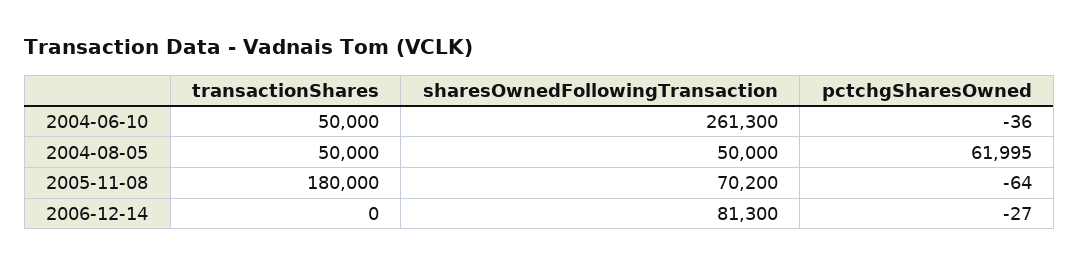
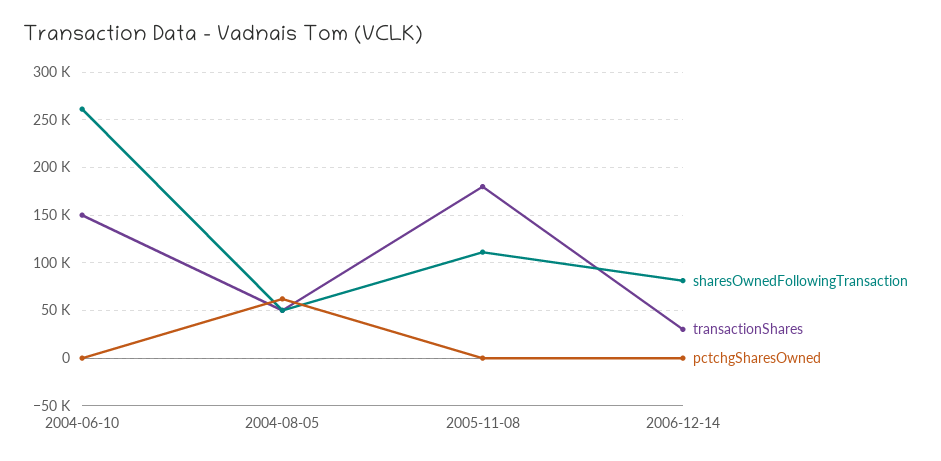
transactionShares, 2004-06-10: 50000 -> 150000
sharesOwnedFollowingTransaction, 2005-11-08: 70200 -> 110000
transactionShares, 2006-12-14: 0 -> 30000

